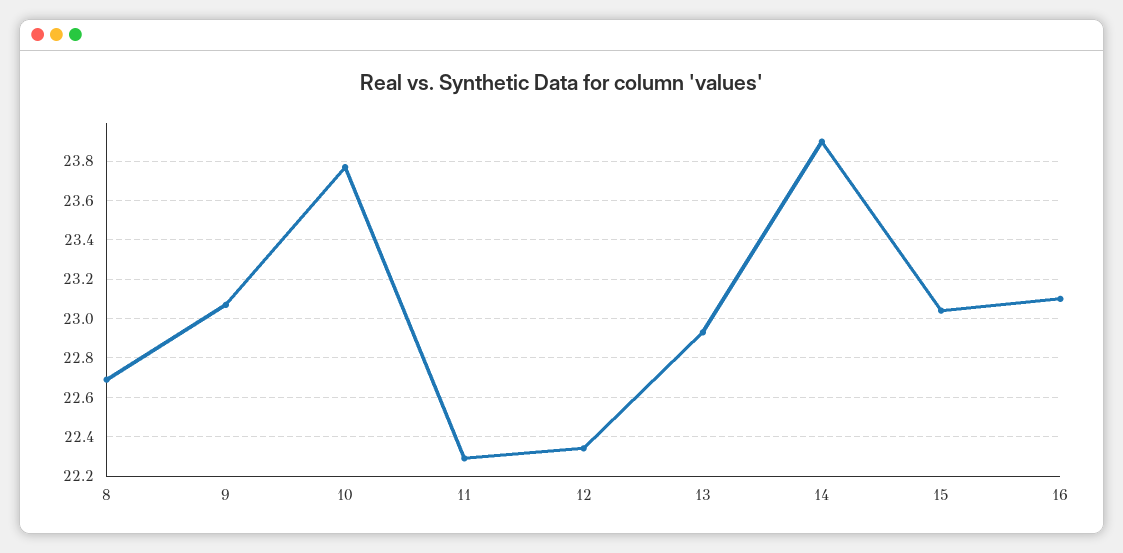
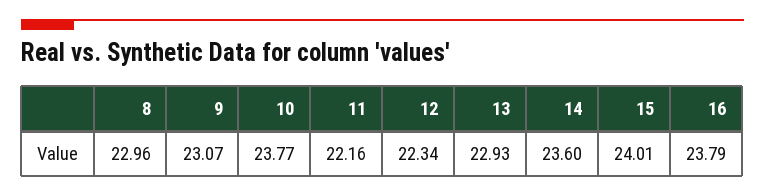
8: 22.7 -> 22.96
11: 22.3 -> 22.16
14: 23.9 -> 23.6
15: 23.05 -> 24.01
16: 23.1 -> 23.79

